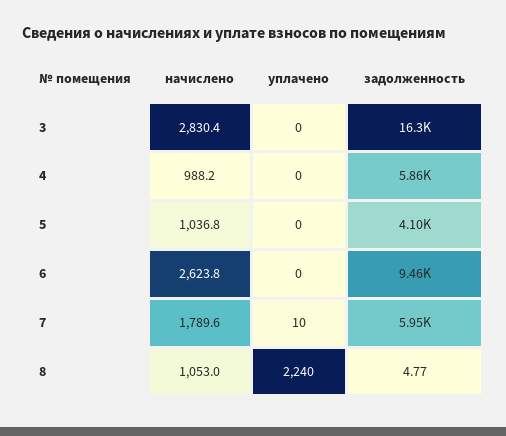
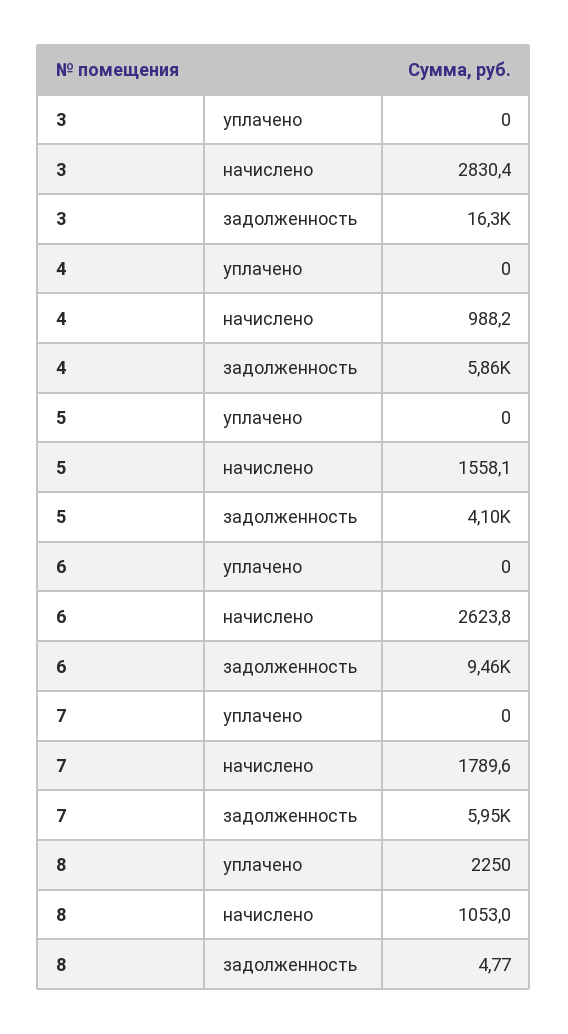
начислено, 5: 1036.8 -> 1558.1
уплачено, 7: 10 -> 0
уплачено, 8: 2240 -> 2250

